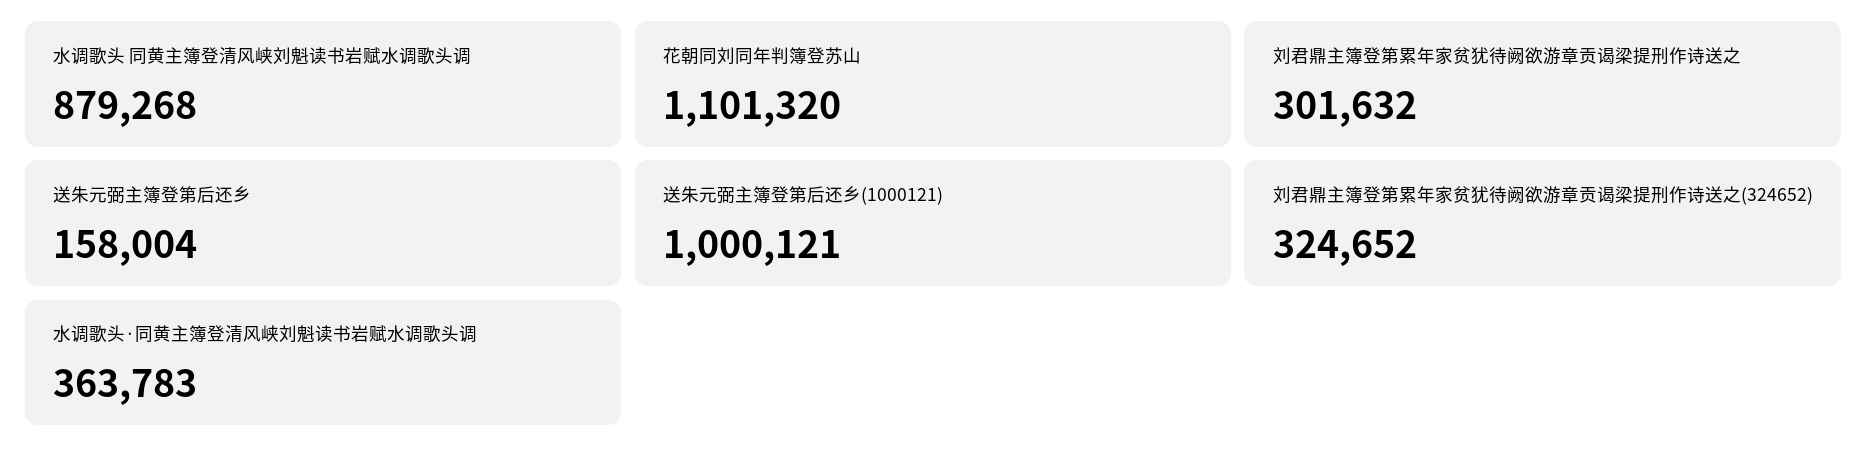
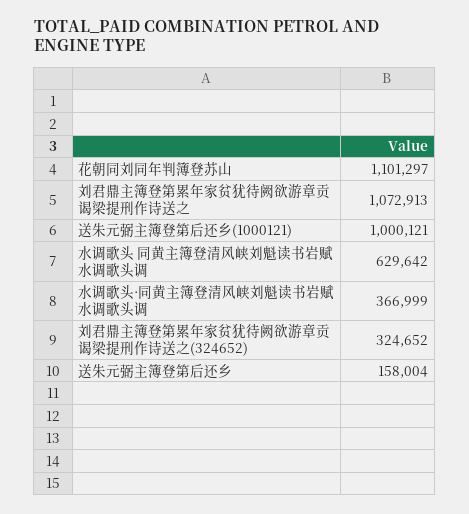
水调歌头 同黄主簿登清风峡刘魁读书岩赋水调歌头调: 879268 -> 629642
花朝同刘同年判簿登苏山: 1101320 -> 1101297
刘君鼎主簿登第累年家贫犹待阙欲游章贡谒梁提刑作诗送之: 301632 -> 1072913
水调歌头·同黄主簿登清风峡刘魁读书岩赋水调歌头调: 363783 -> 366999

